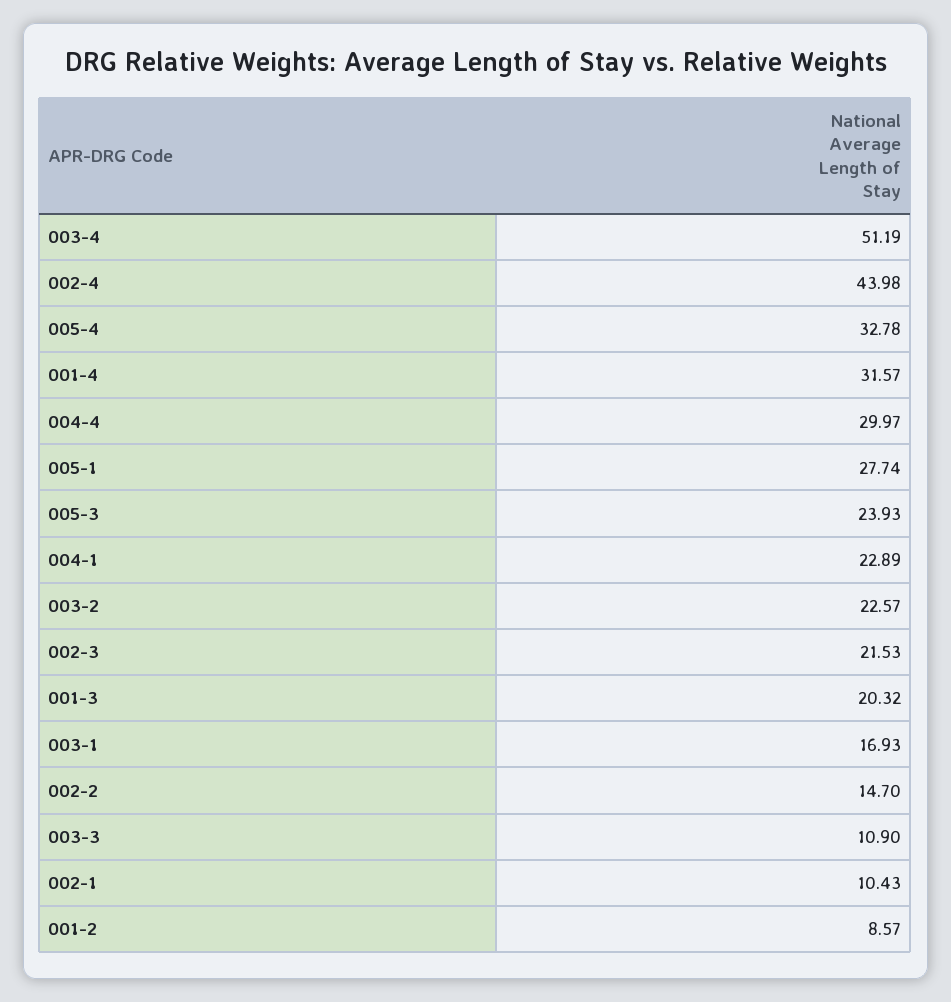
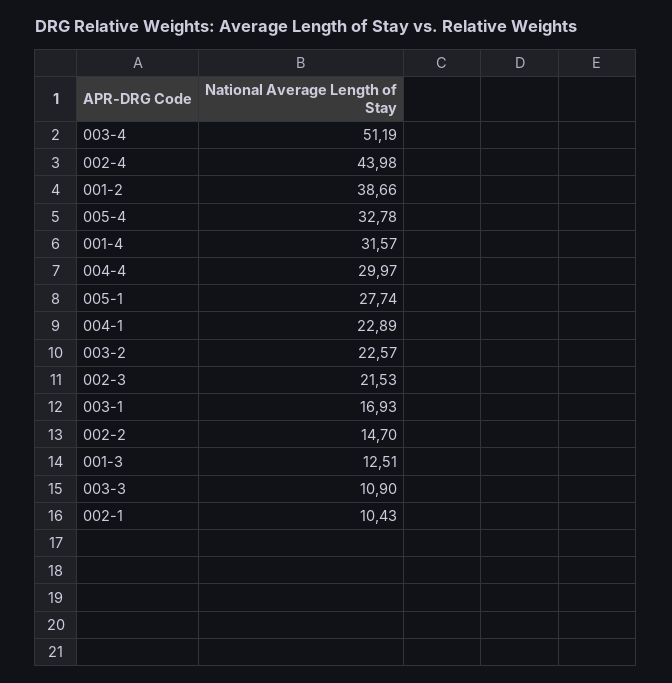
005-3: 23.93 -> none
001-3: 20.32 -> 12.51
001-2: 8.57 -> 38.66

